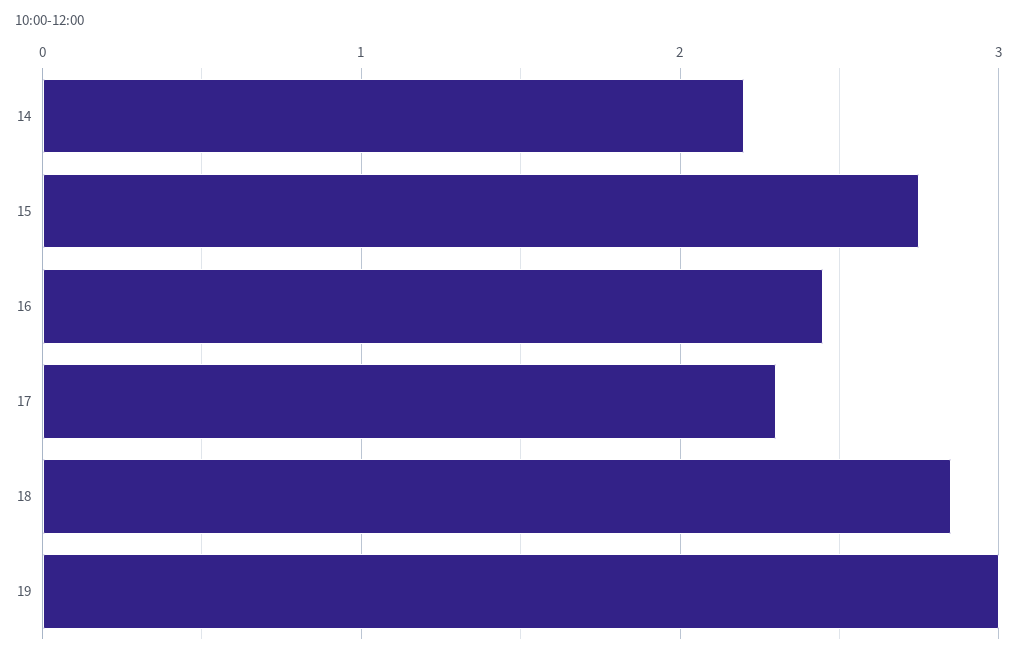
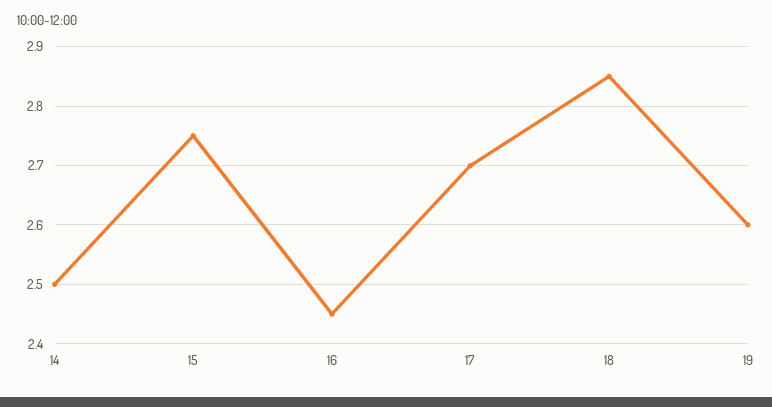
14: 2.2 -> 2.5
17: 2.3 -> 2.7
19: 3 -> 2.6

